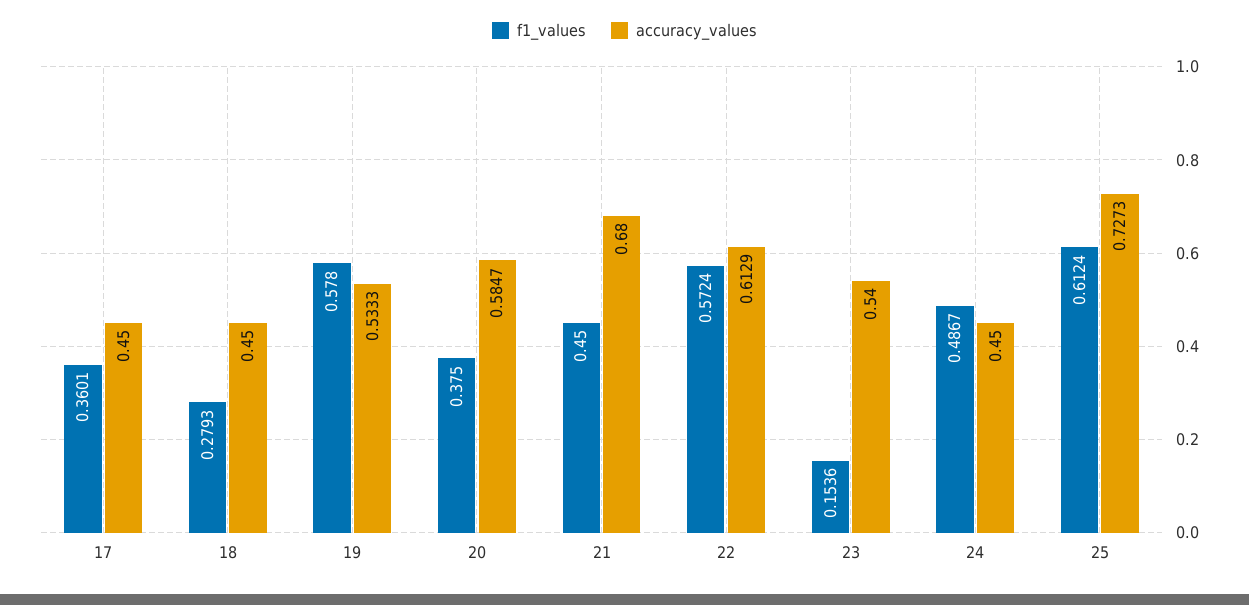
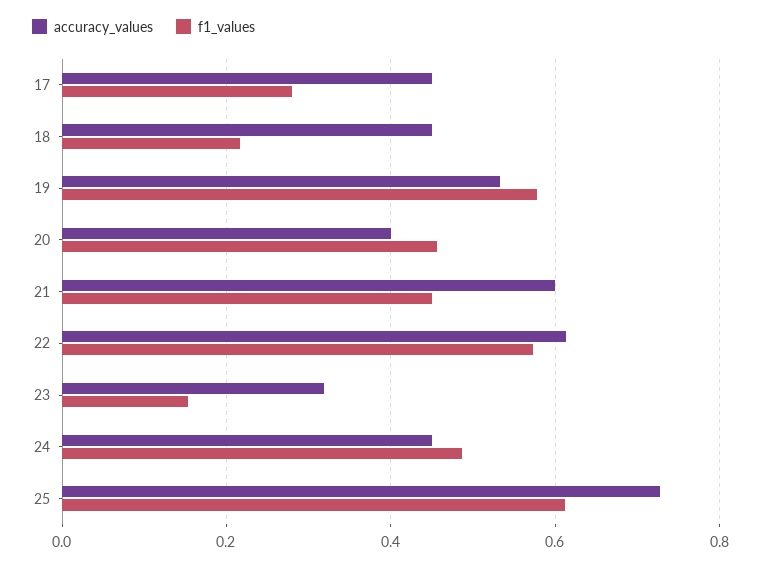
f1_values, 17: 0.3601 -> 0.28
f1_values, 18: 0.2793 -> 0.22
f1_values, 20: 0.375 -> 0.46
accuracy_values, 20: 0.5847 -> 0.4
accuracy_values, 21: 0.68 -> 0.6
accuracy_values, 23: 0.54 -> 0.32

